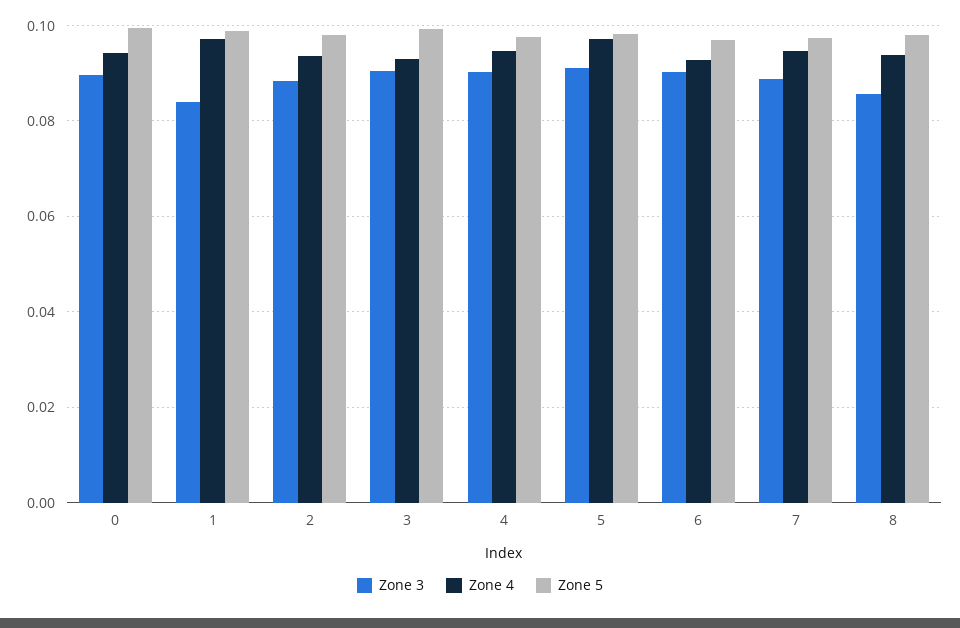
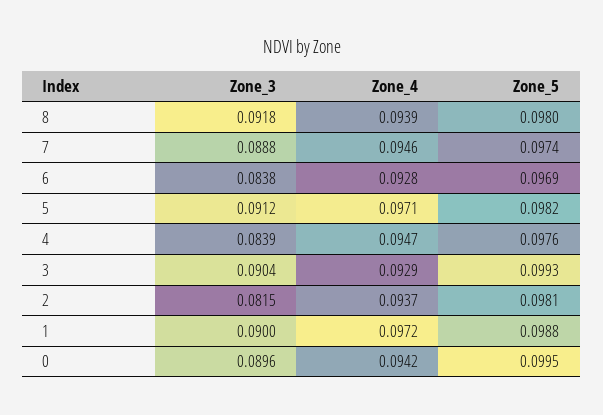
Zone 3, 1: 0.084 -> 0.09
Zone 3, 2: 0.088 -> 0.0815
Zone 3, 4: 0.09 -> 0.0839
Zone 3, 6: 0.09 -> 0.0838
Zone 3, 8: 0.086 -> 0.0918

